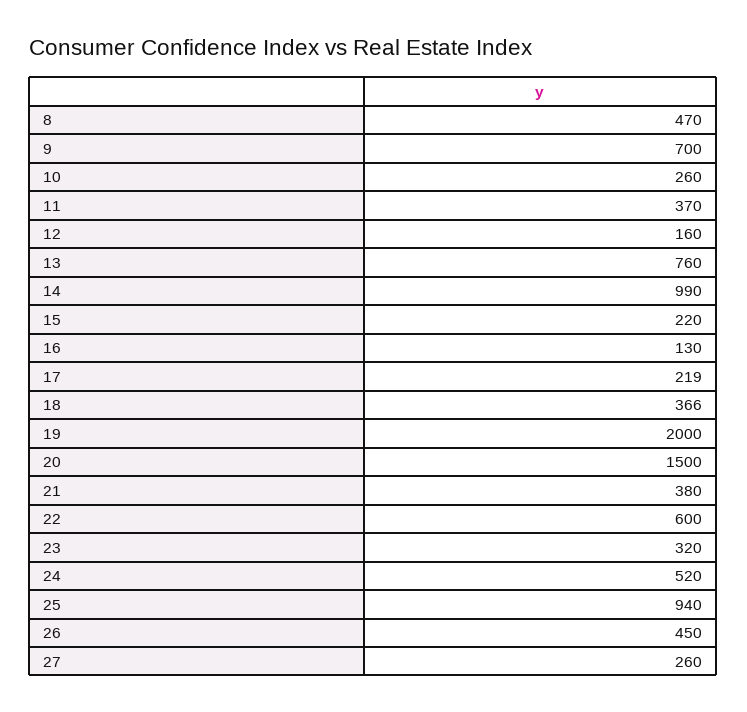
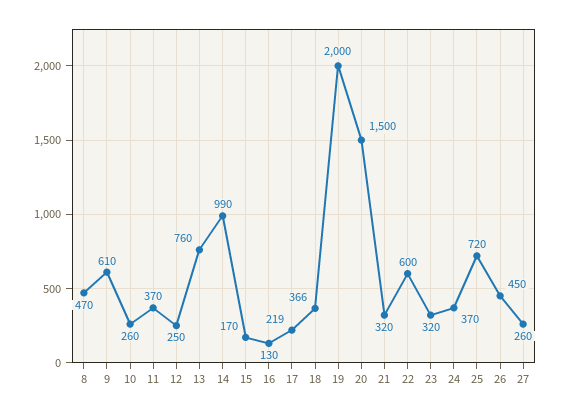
9: 700 -> 610
12: 160 -> 250
15: 220 -> 170
21: 380 -> 320
24: 520 -> 370
25: 940 -> 720

